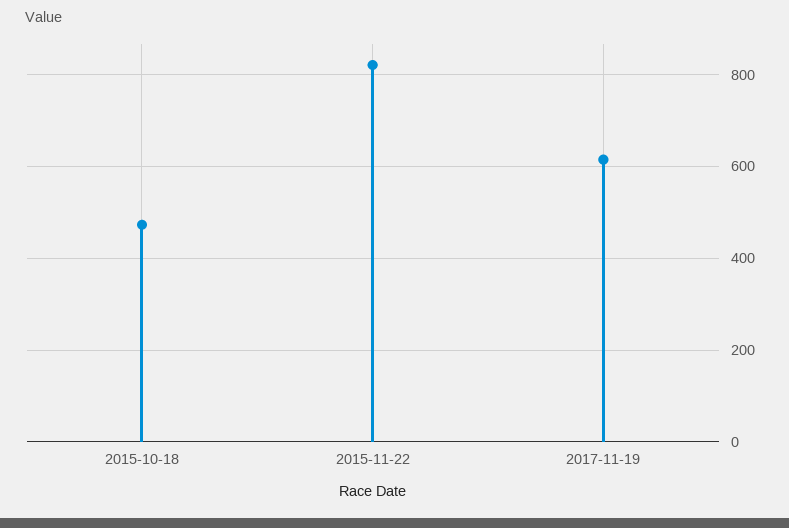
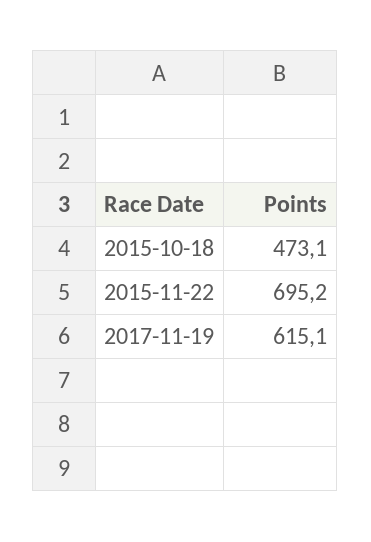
2015-11-22: 820 -> 695.2

